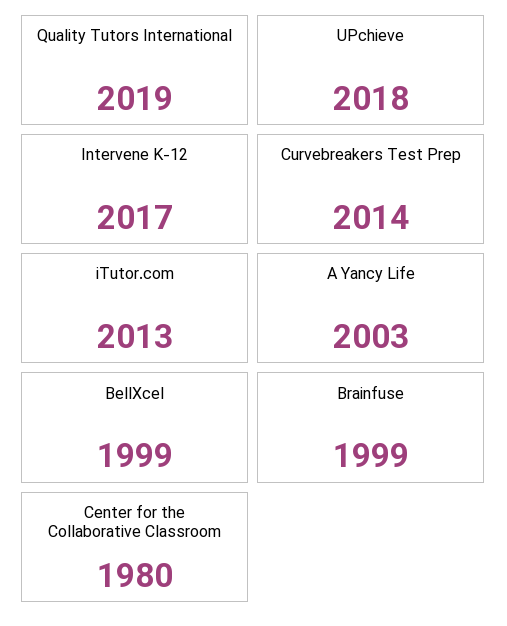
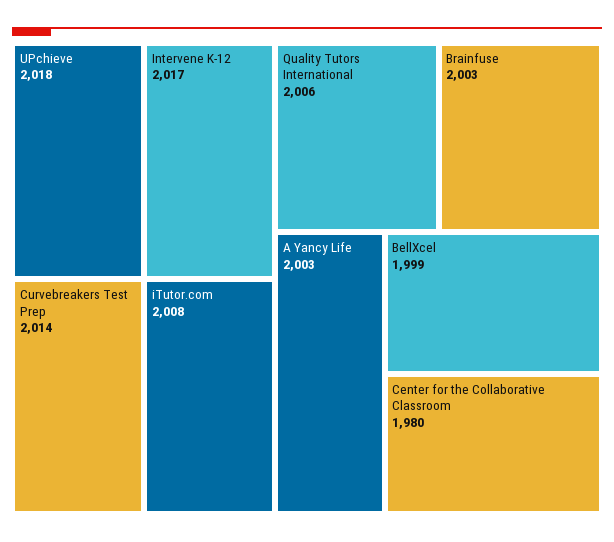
Quality Tutors International: 2019 -> 2006
iTutor.com: 2013 -> 2008
Brainfuse: 1999 -> 2003

